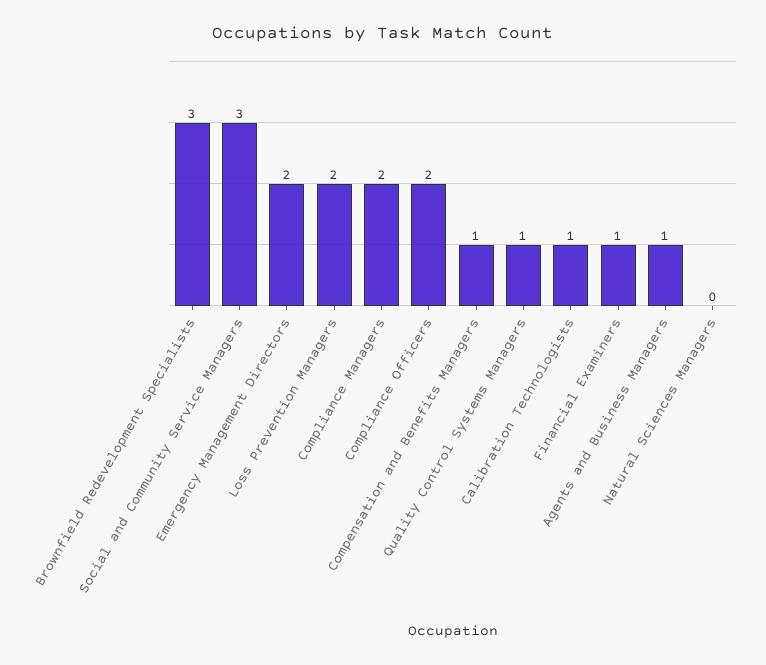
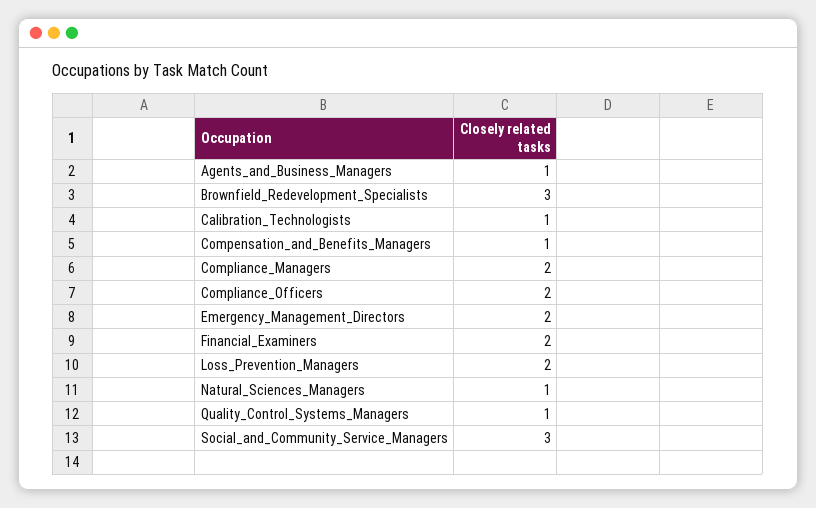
Financial Examiners: 1 -> 2
Natural Sciences Managers: 0 -> 1

